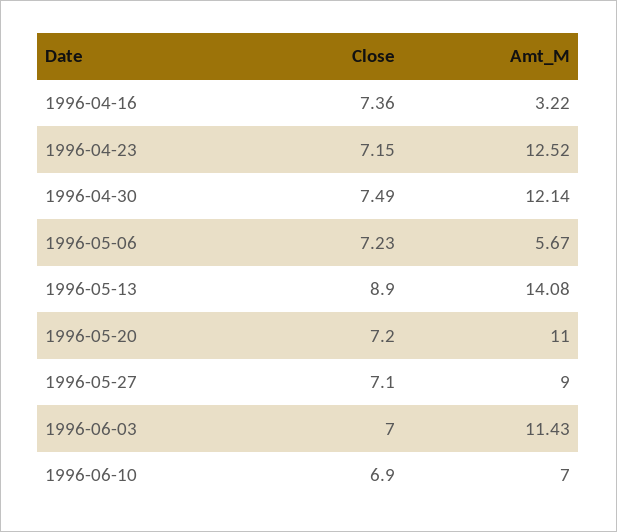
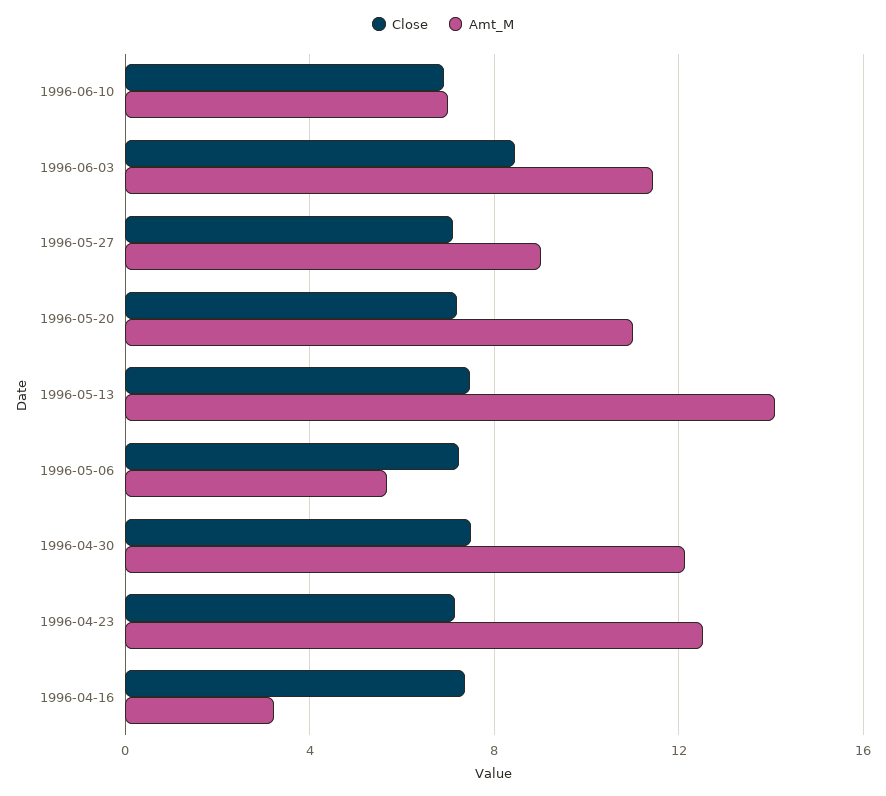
Close, 1996-05-13: 8.9 -> 7.5
Close, 1996-06-03: 7 -> 8.5

